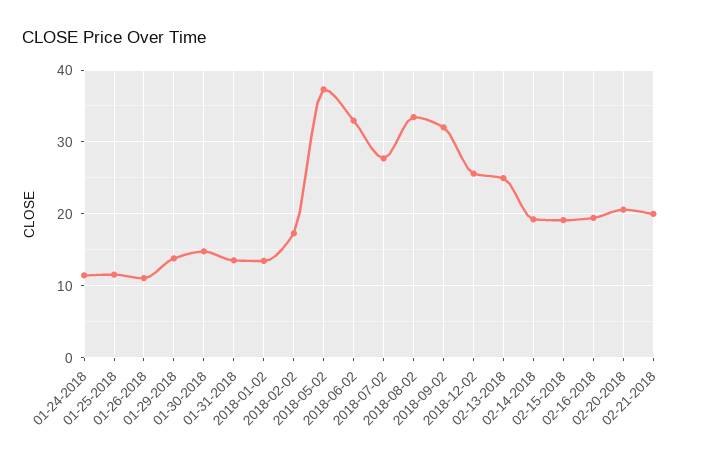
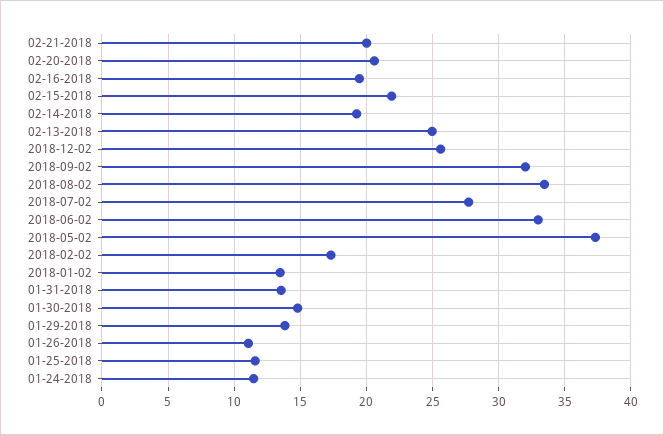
02-15-2018: 19 -> 22

